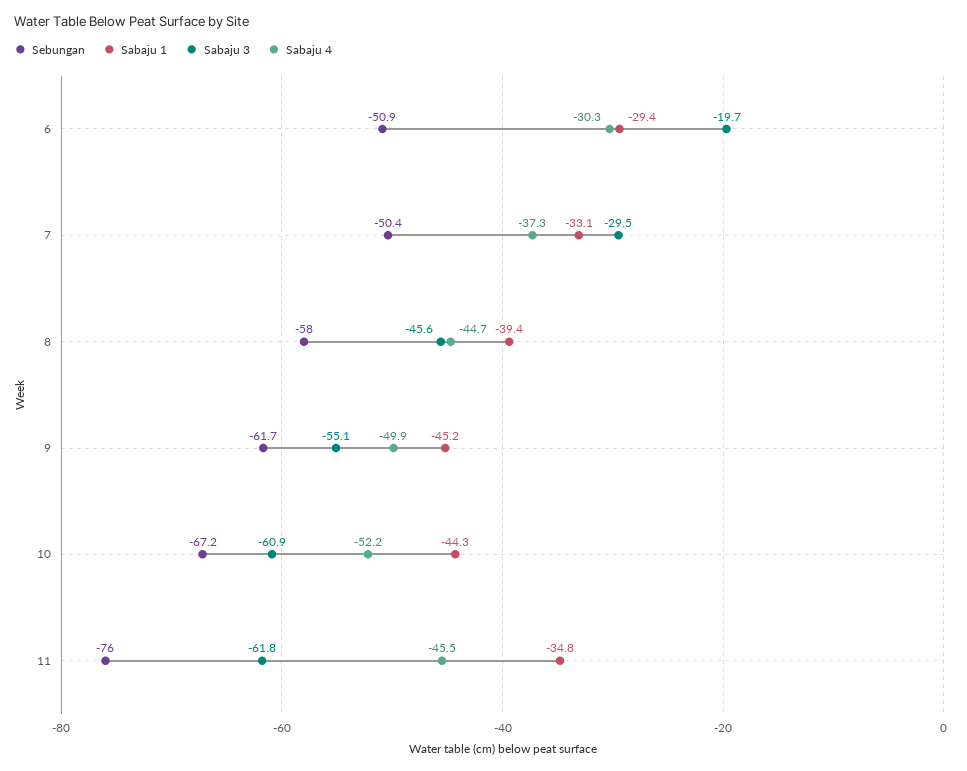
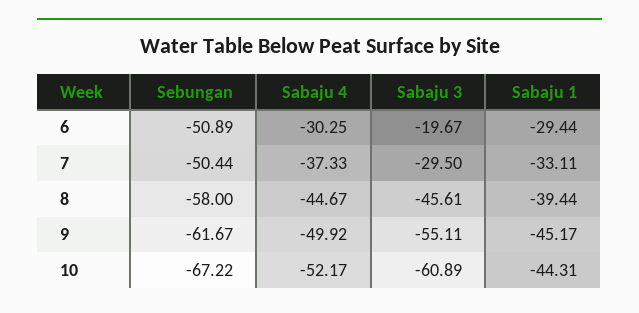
Sebungan, 11: -76 -> none
Sabaju 1, 11: -34.8 -> none
Sabaju 3, 11: -61.8 -> none
Sabaju 4, 11: -45.5 -> none

